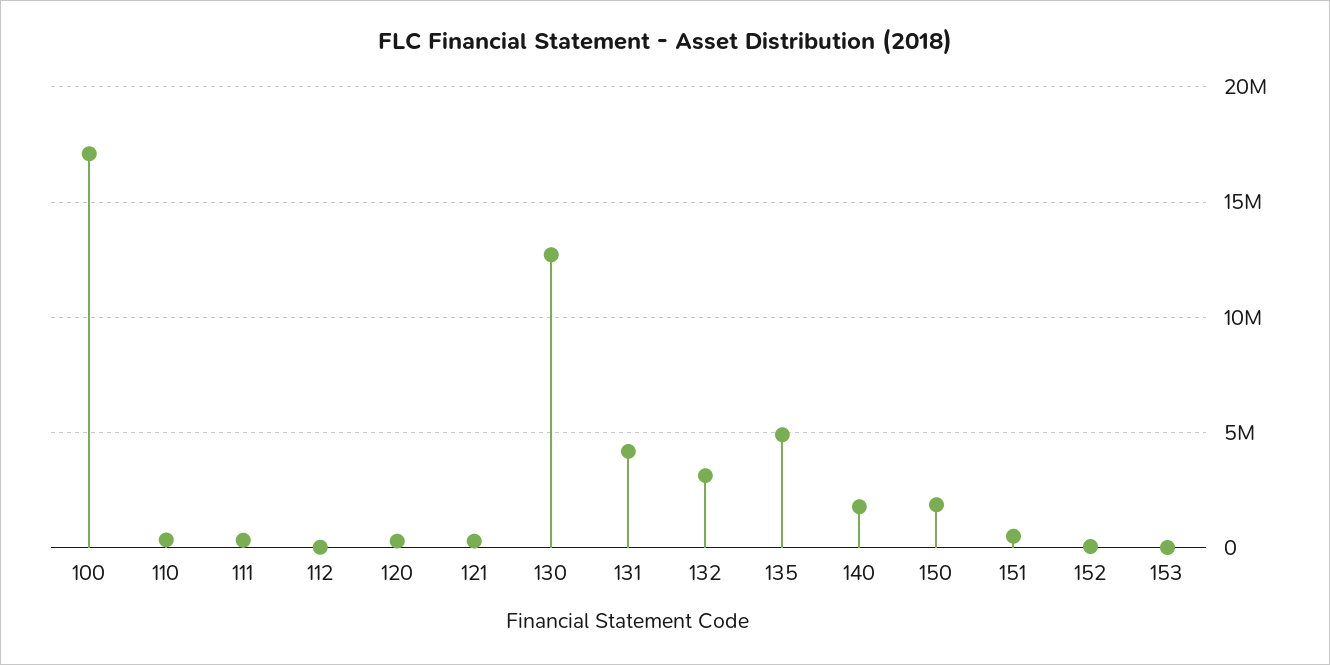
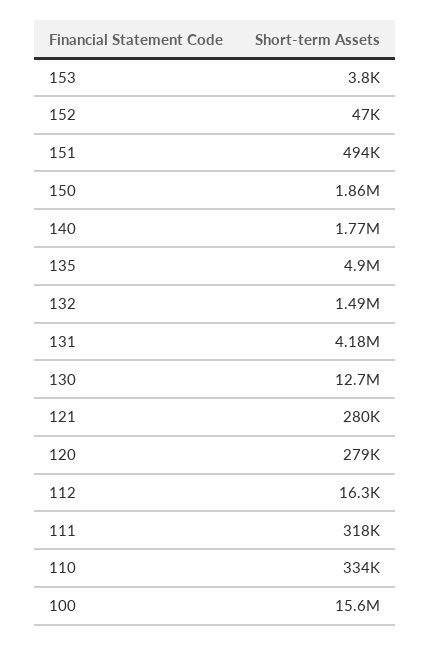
100: 17000000 -> 15600000
132: 3000000 -> 1490000

